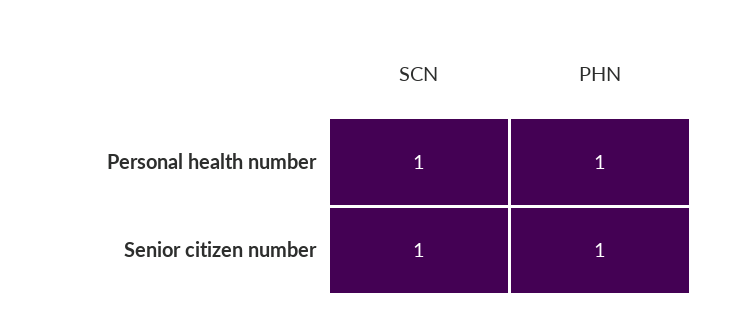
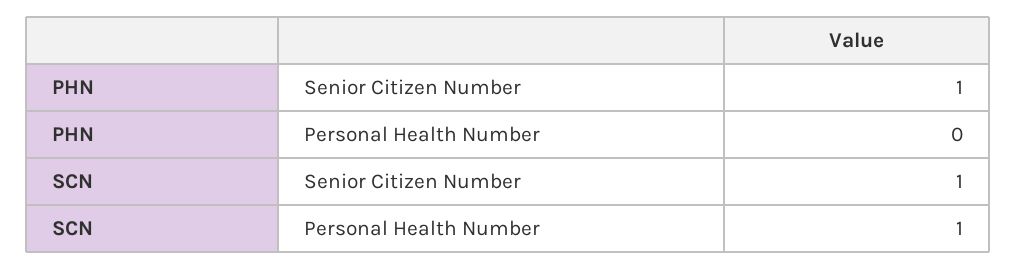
PHN, Personal health number: 1 -> 0

